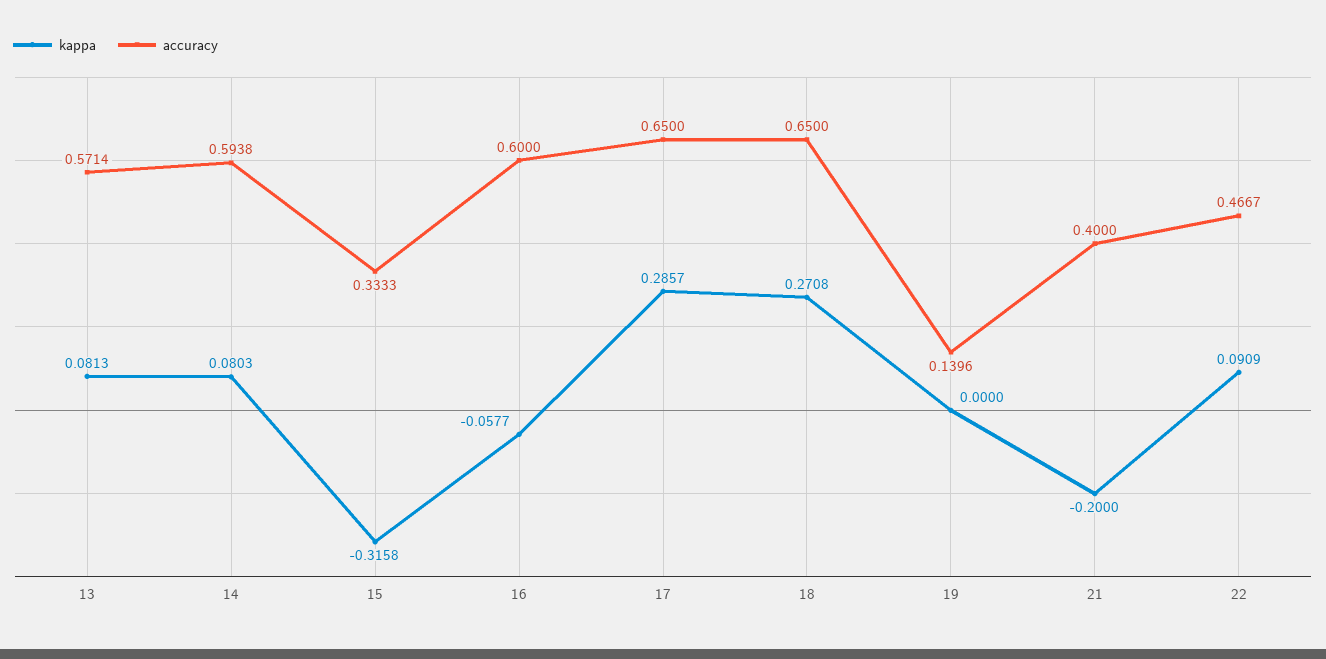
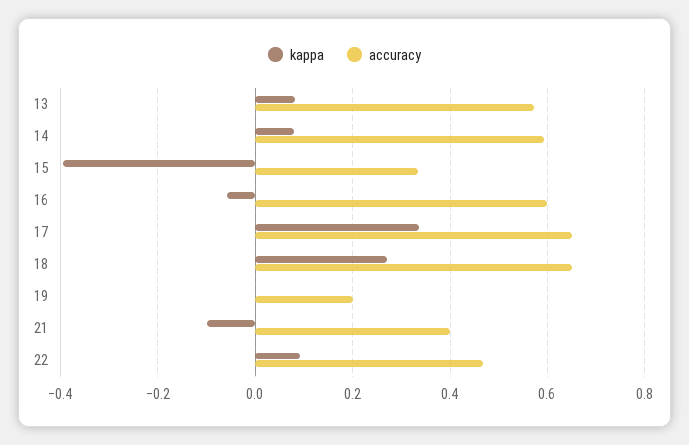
kappa, 15: -0.3158 -> -0.4
kappa, 17: 0.2857 -> 0.34
accuracy, 19: 0.1396 -> 0.2
kappa, 21: -0.2 -> -0.1

